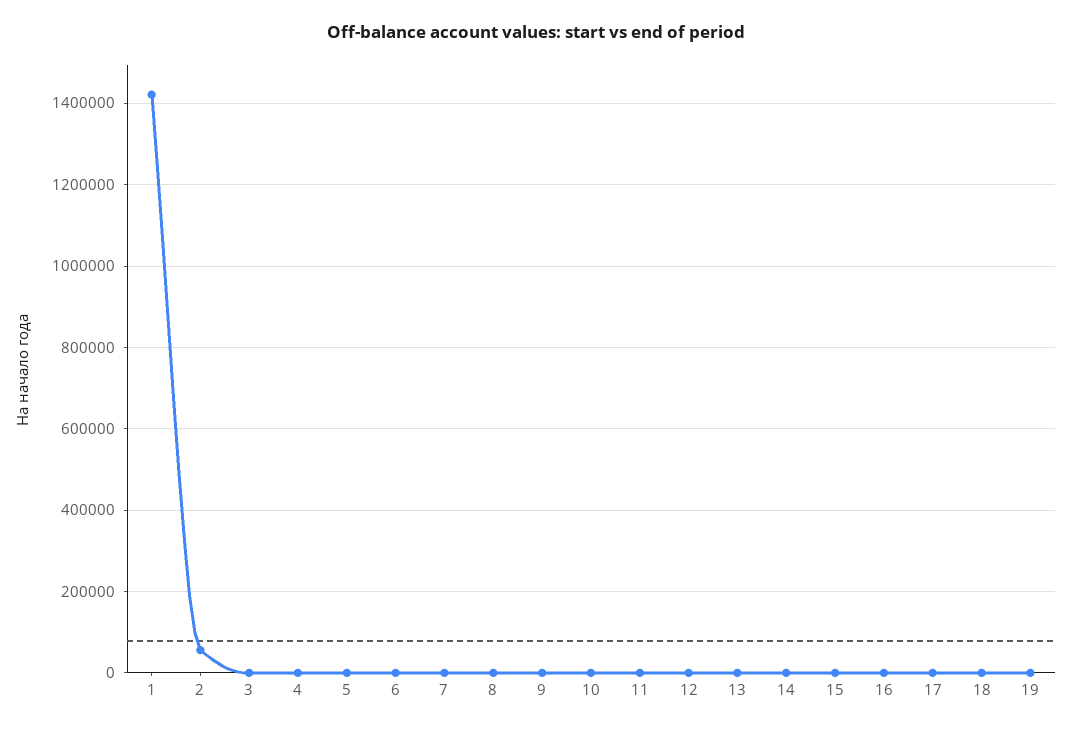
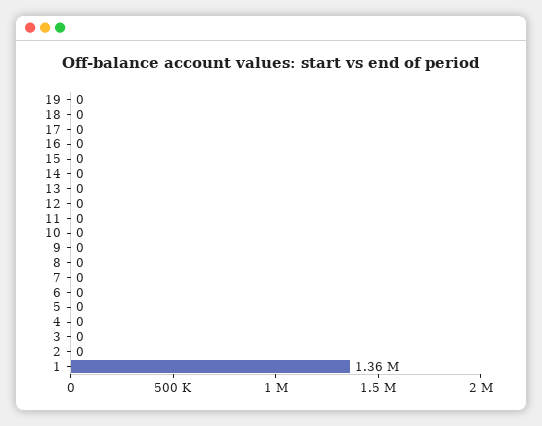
1: 1420000 -> 1360000
2: 60000 -> 0

